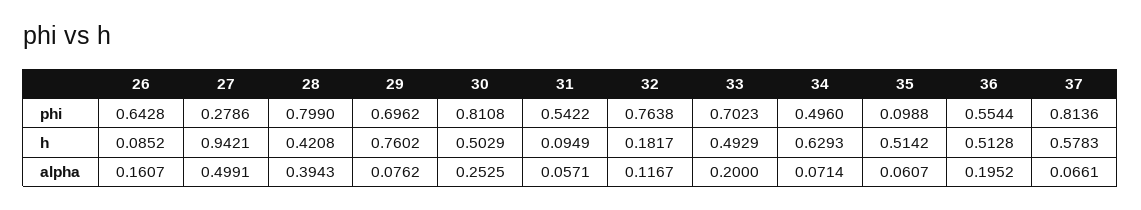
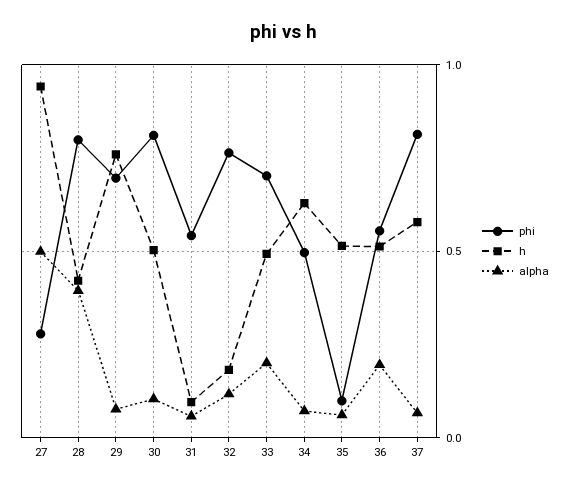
phi, 26: 0.6428 -> none
h, 26: 0.0852 -> none
alpha, 26: 0.1607 -> none
alpha, 30: 0.2525 -> 0.1

